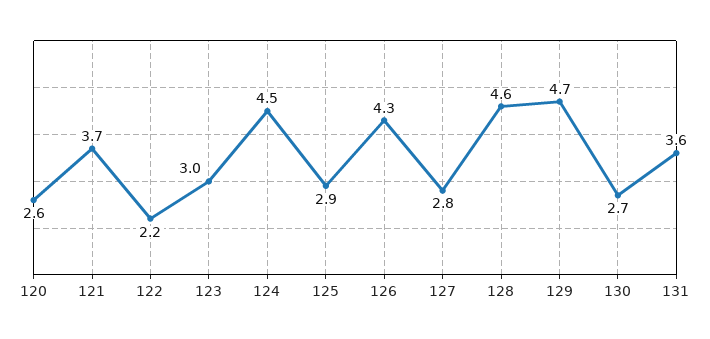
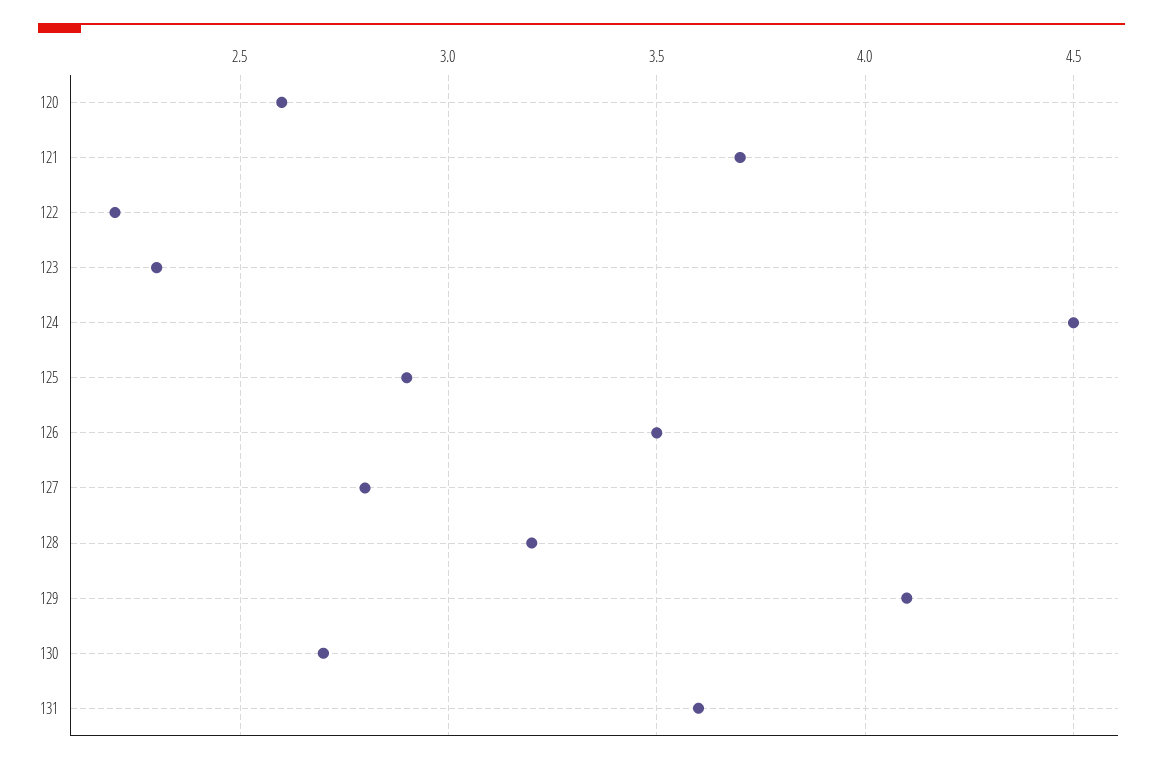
123: 3 -> 2.3
126: 4.3 -> 3.5
128: 4.6 -> 3.2
129: 4.7 -> 4.1

